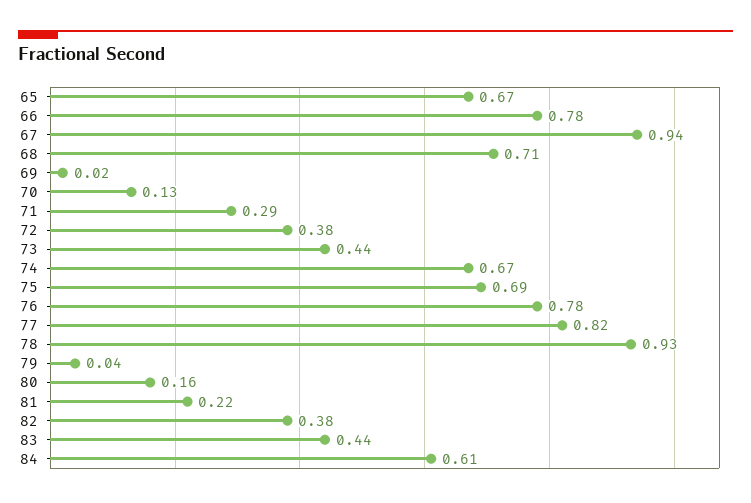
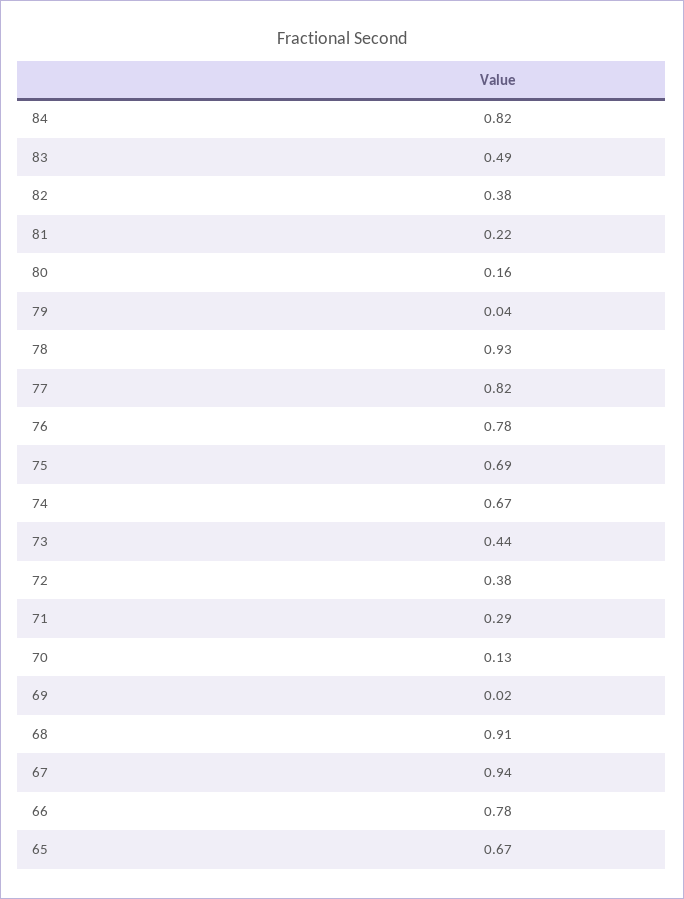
68: 0.71 -> 0.91
83: 0.44 -> 0.49
84: 0.61 -> 0.82

